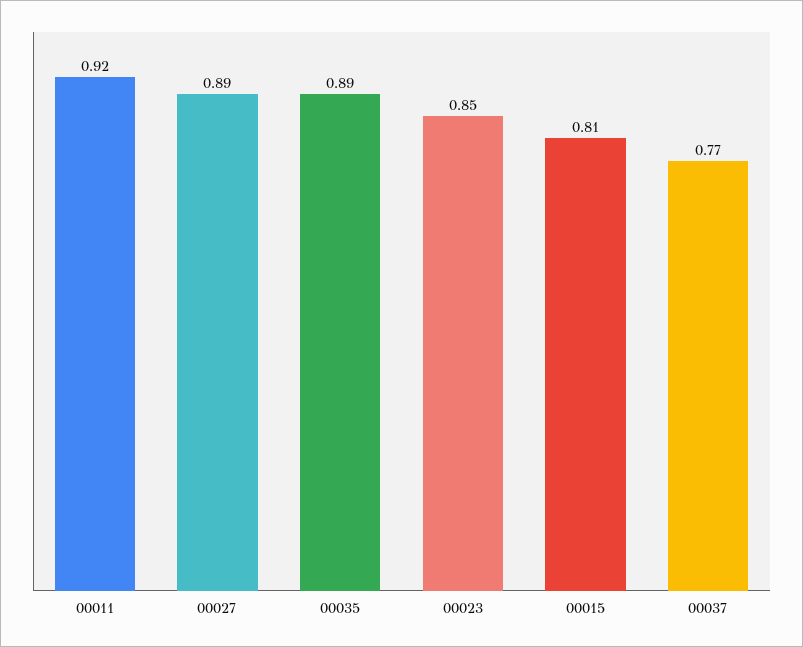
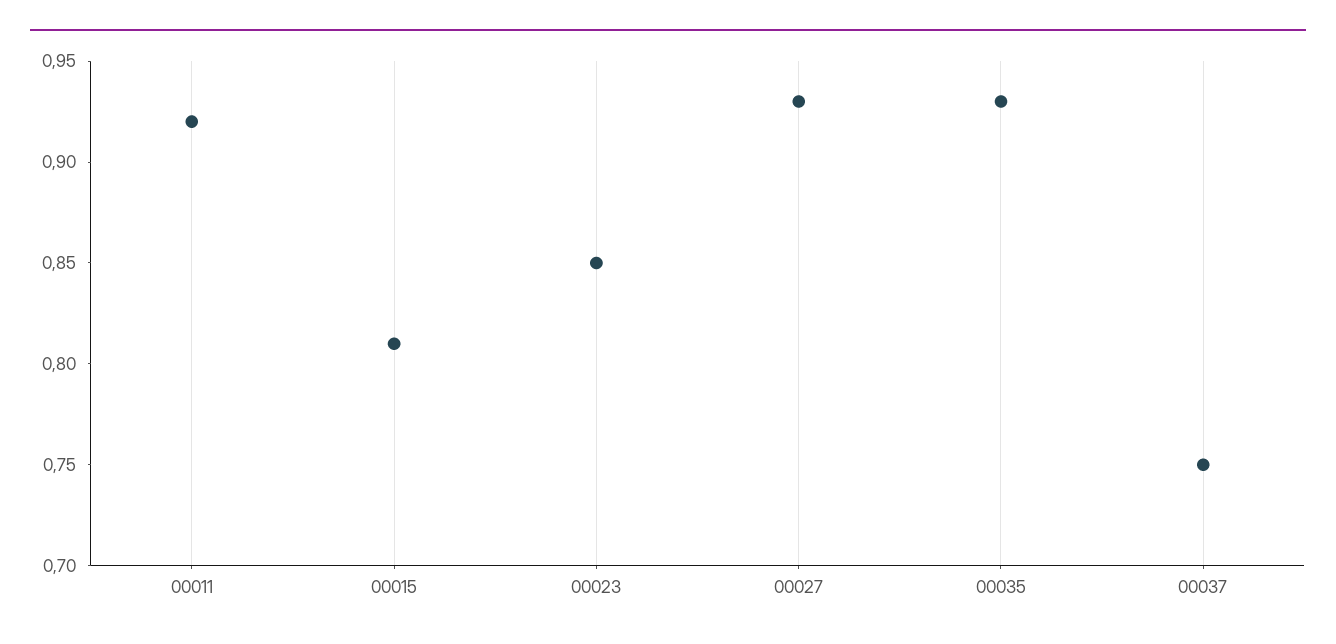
00027: 0.89 -> 0.93
00035: 0.89 -> 0.93
00037: 0.77 -> 0.75

